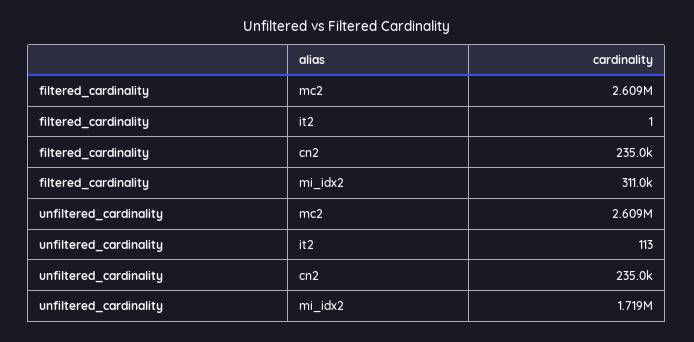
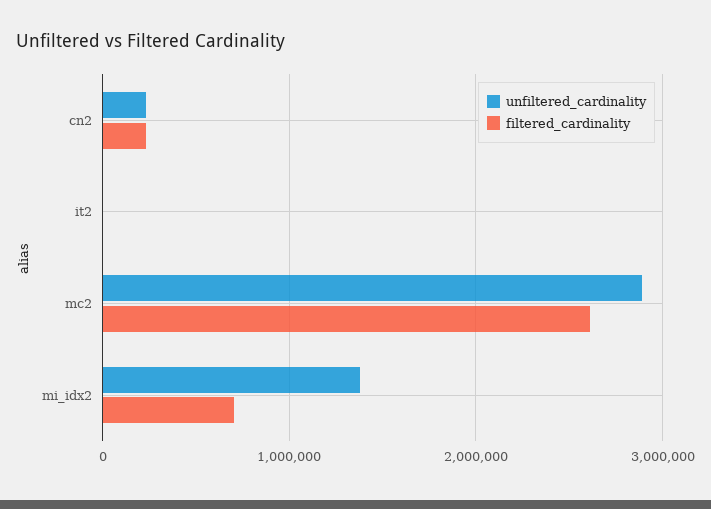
filtered_cardinality, mi_idx2: 311000 -> 700000
unfiltered_cardinality, mc2: 2609000 -> 2900000
unfiltered_cardinality, mi_idx2: 1719000 -> 1400000

